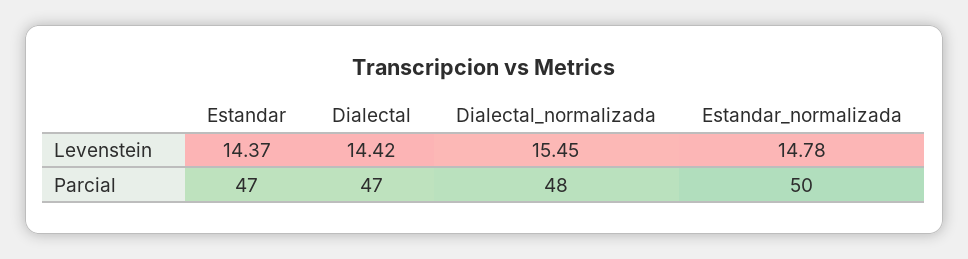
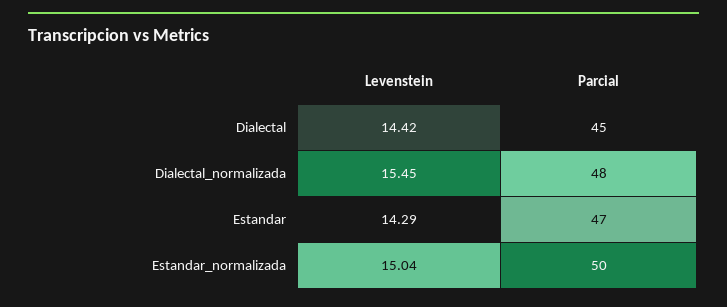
Estandar, Levenstein: 14.37 -> 14.29
Estandar_normalizada, Levenstein: 14.78 -> 15.04
Dialectal, Parcial: 47 -> 45

